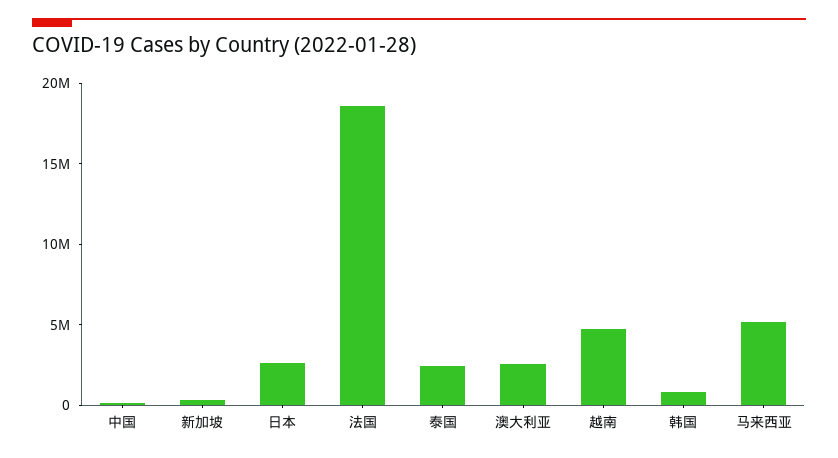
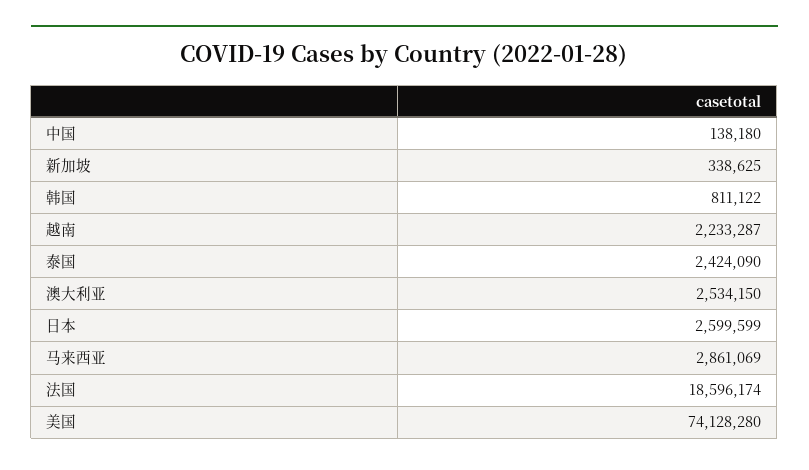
越南: 5000000 -> 2233287
马来西亚: 5000000 -> 2861069
美国: none -> 74128280

